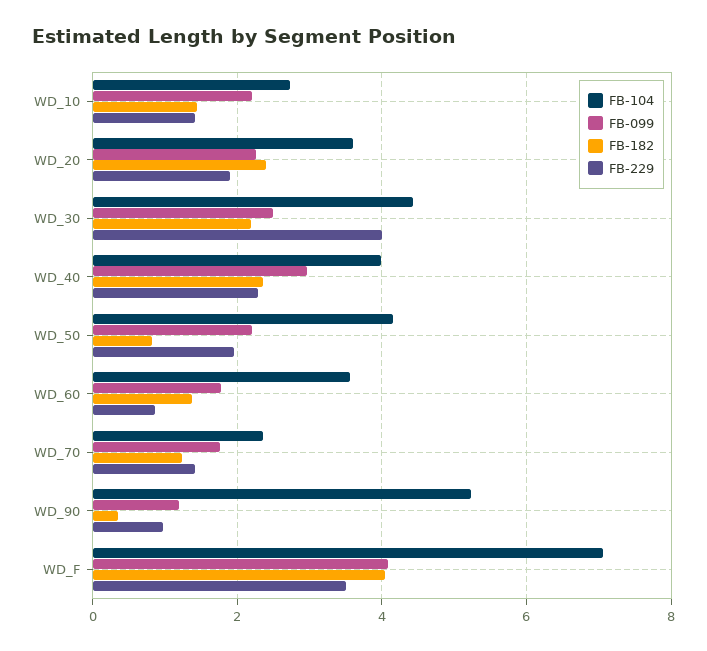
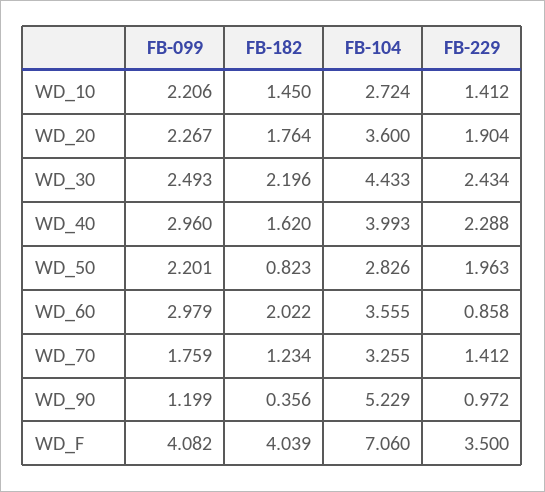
FB-182, WD_20: 2.4 -> 1.764
FB-229, WD_30: 4 -> 2.434
FB-182, WD_40: 2.4 -> 1.62
FB-104, WD_50: 4.2 -> 2.826
FB-099, WD_60: 1.8 -> 2.979
FB-182, WD_60: 1.4 -> 2.022
FB-104, WD_70: 2.4 -> 3.255

